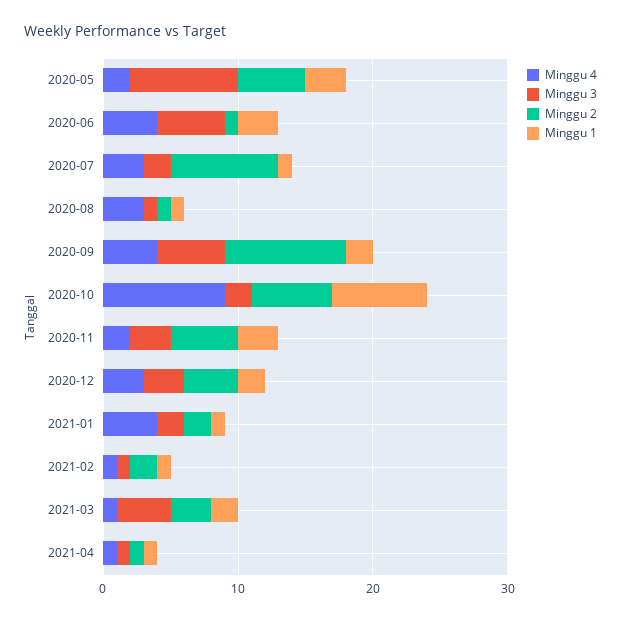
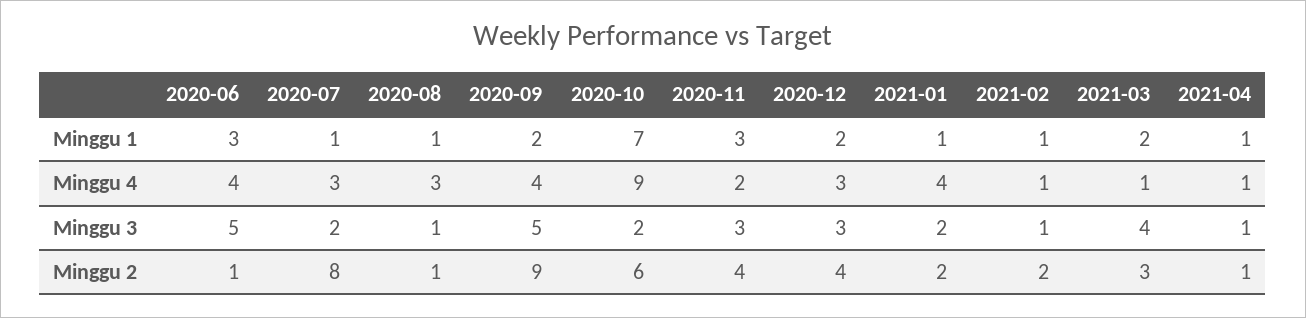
Minggu 4, 2020-05: 2 -> none
Minggu 3, 2020-05: 8 -> none
Minggu 2, 2020-05: 5 -> none
Minggu 1, 2020-05: 3 -> none
Minggu 2, 2020-11: 5 -> 4

